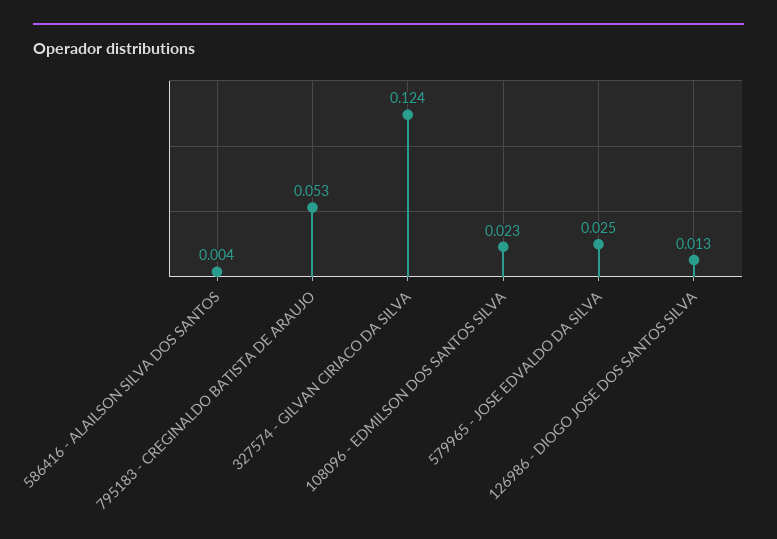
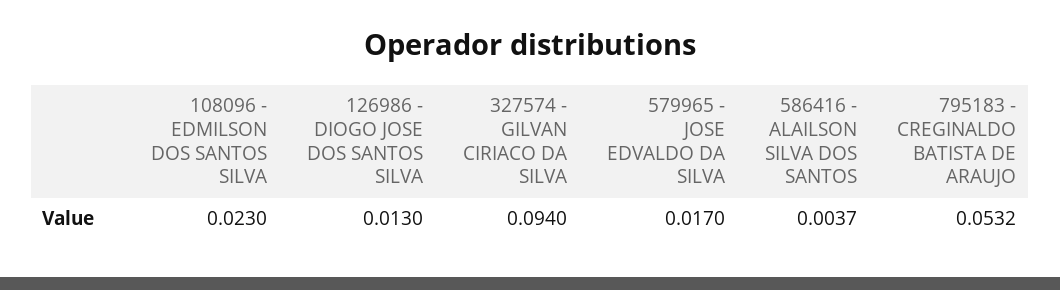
327574 - GILVAN CIRIACO DA SILVA: 0.124 -> 0.094
579965 - JOSE EDVALDO DA SILVA: 0.025 -> 0.017

